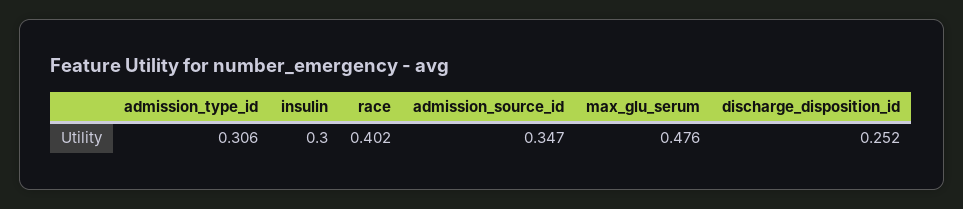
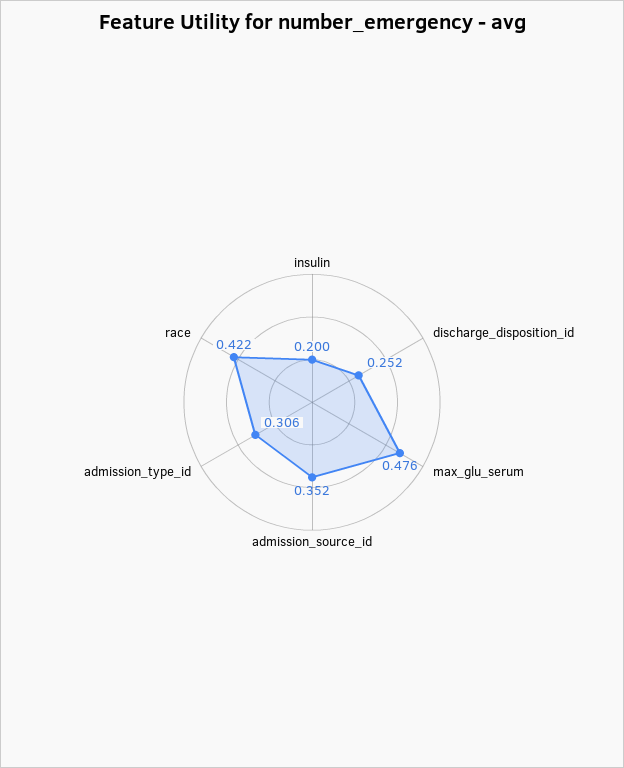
insulin: 0.3 -> 0.2
race: 0.402 -> 0.422
admission_source_id: 0.347 -> 0.352

